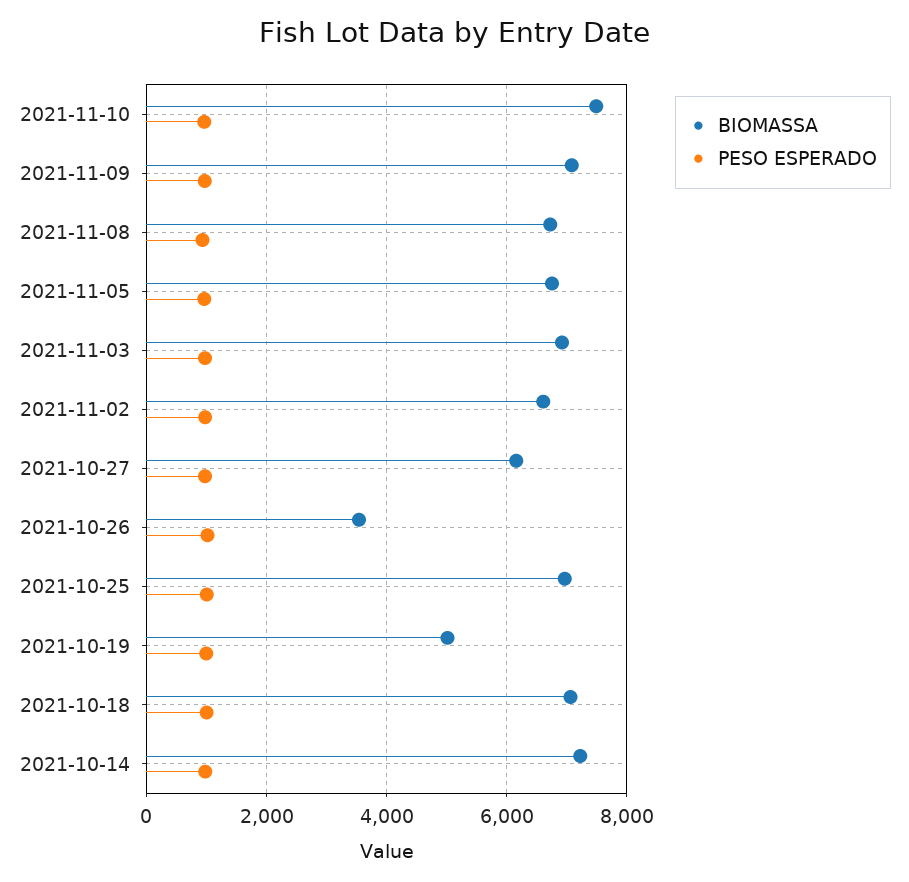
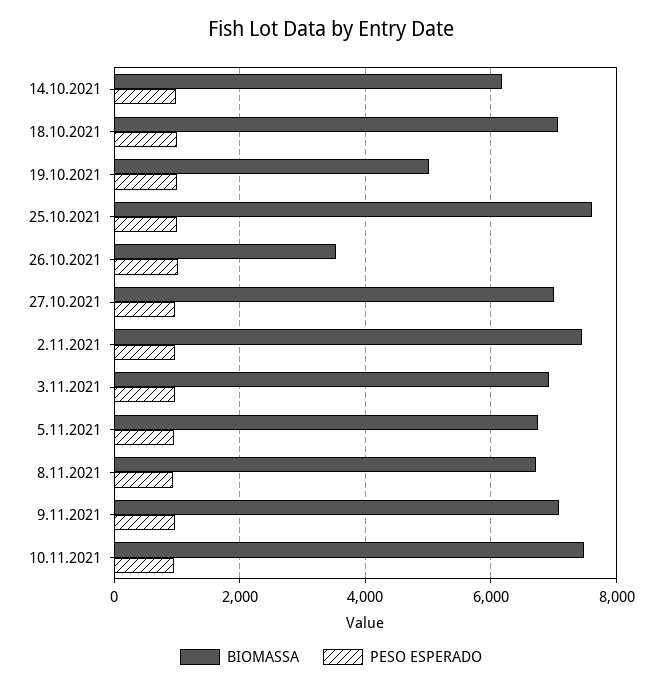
BIOMASSA, 2021-11-02: 6600 -> 7400
BIOMASSA, 2021-10-27: 6200 -> 7000
BIOMASSA, 2021-10-25: 7000 -> 7600
BIOMASSA, 2021-10-14: 7200 -> 6200

